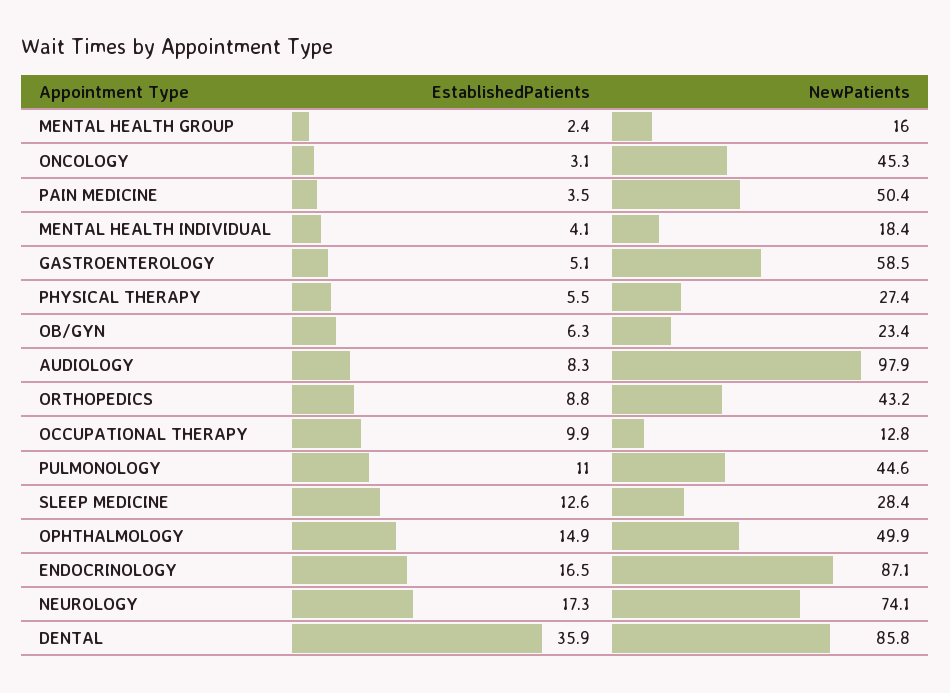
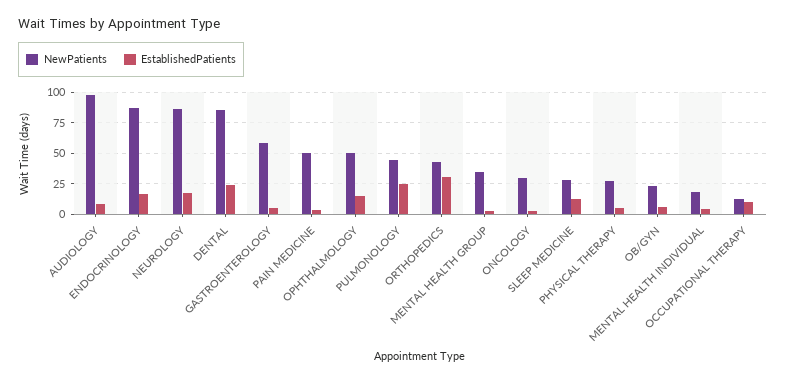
NewPatients, MENTAL HEALTH GROUP: 16 -> 35
NewPatients, ONCOLOGY: 45.3 -> 30
EstablishedPatients, ORTHOPEDICS: 8.8 -> 30
EstablishedPatients, PULMONOLOGY: 11 -> 25
NewPatients, NEUROLOGY: 74.1 -> 85
EstablishedPatients, DENTAL: 35.9 -> 25

